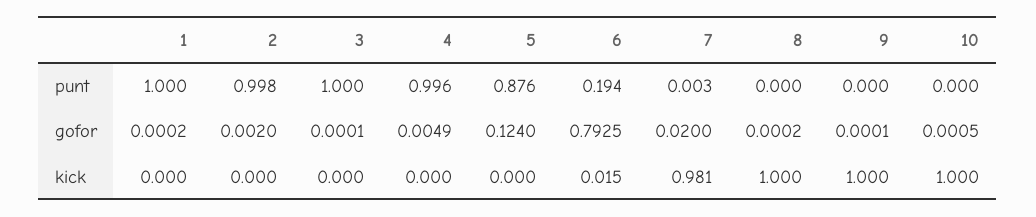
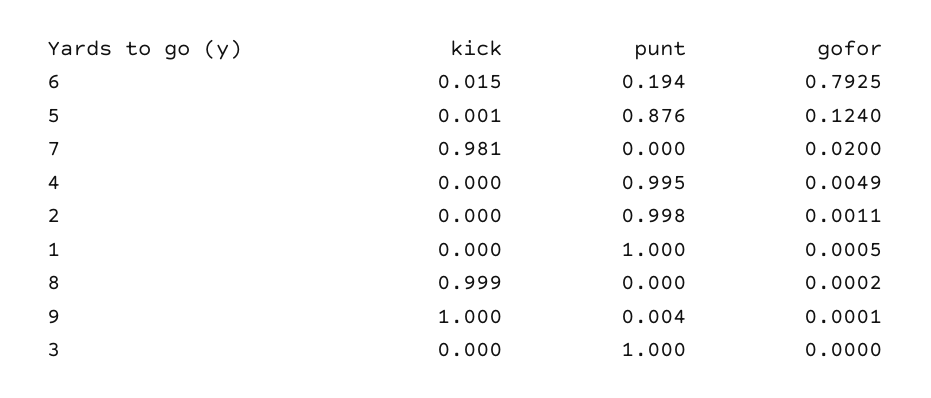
4, punt: 0.996 -> 0.995
7, punt: 0.003 -> 0
9, punt: 0 -> 0.004
10, punt: 0 -> none
1, gofor: 0.0002 -> 0.0005
2, gofor: 0.002 -> 0.0011
3, gofor: 0.0001 -> 0
10, gofor: 0.0005 -> none
5, kick: 0 -> 0.001
8, kick: 1 -> 0.999
10, kick: 1 -> none

